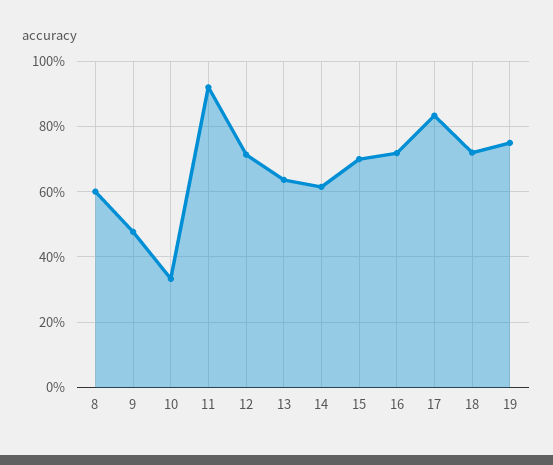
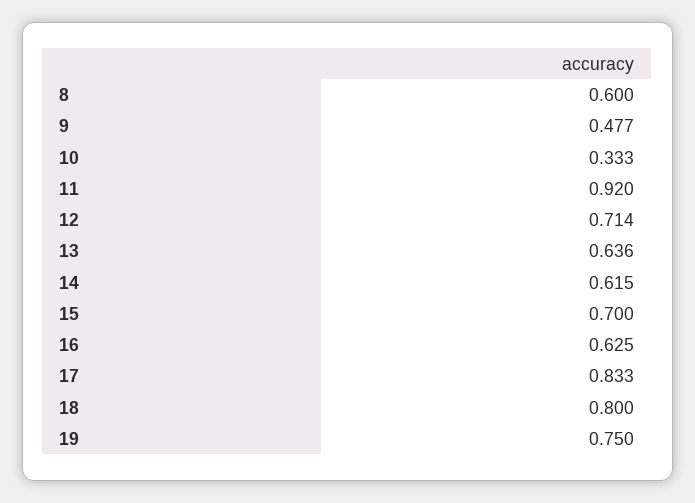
16: 0.72 -> 0.625
18: 0.72 -> 0.8

